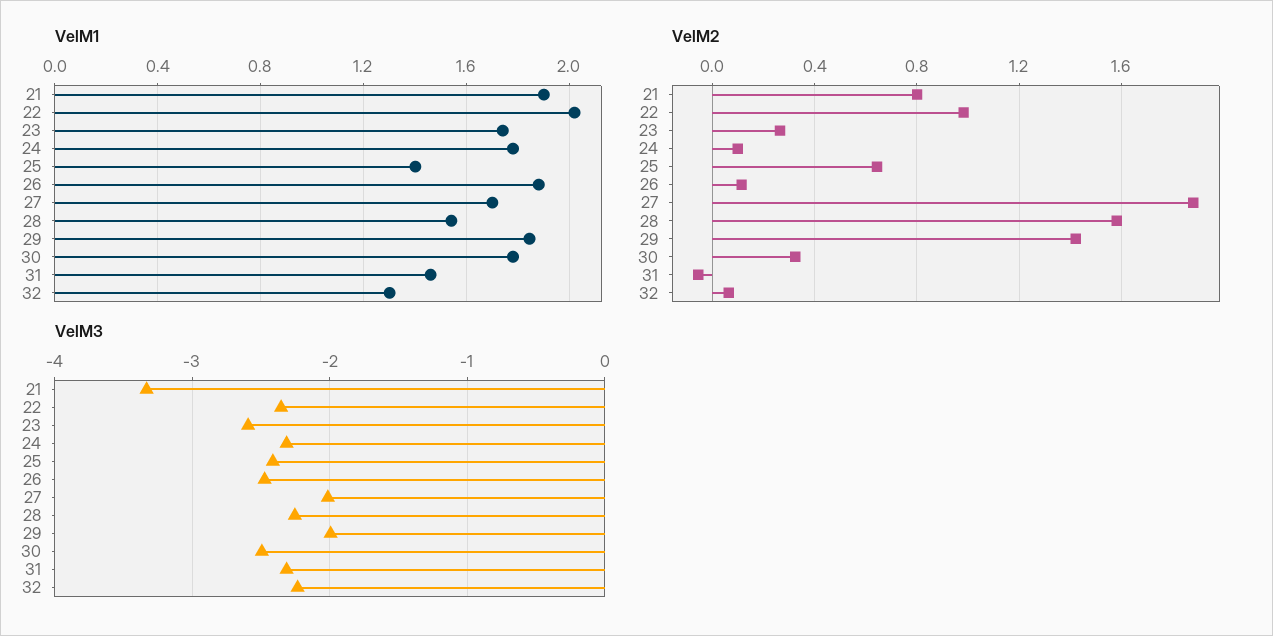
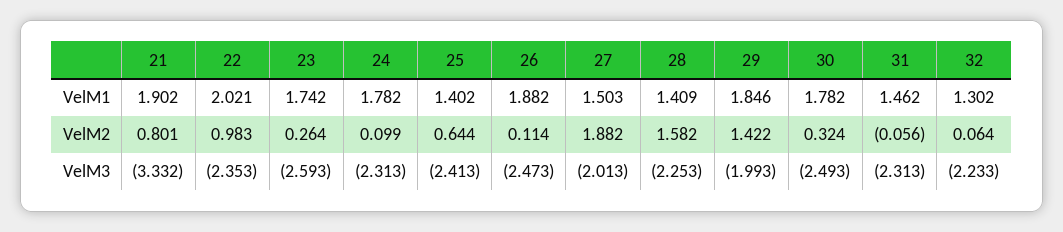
VelM1, 27: 1.7 -> 1.503
VelM1, 28: 1.55 -> 1.409

